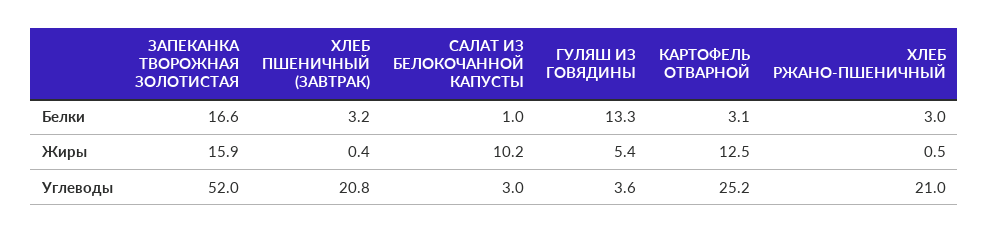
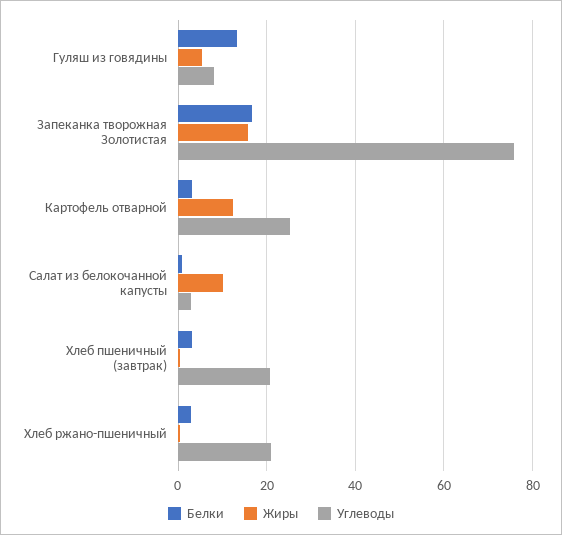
Углеводы, ЗАПЕКАНКА ТВОРОЖНАЯ ЗОЛОТИСТАЯ: 52 -> 76
Углеводы, ГУЛЯШ ИЗ ГОВЯДИНЫ: 3.6 -> 8

